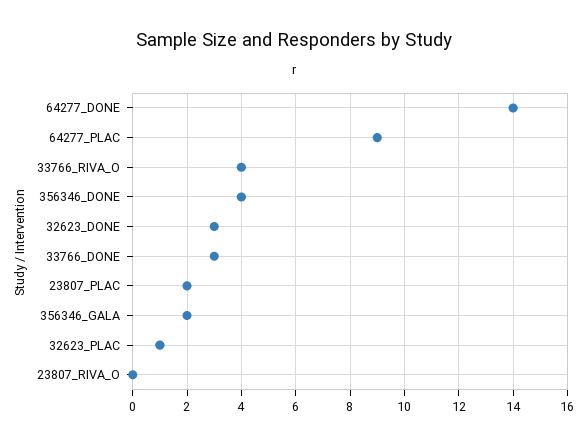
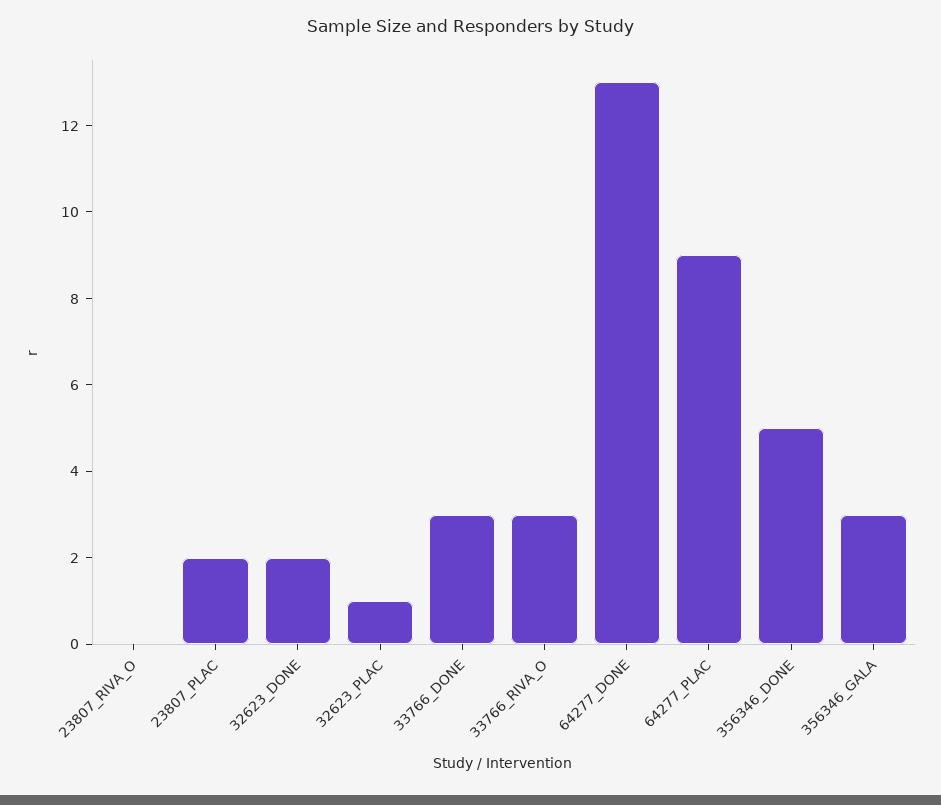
64277_DONE: 14 -> 13
33766_RIVA_O: 4 -> 3
356346_DONE: 4 -> 5
32623_DONE: 3 -> 2
356346_GALA: 2 -> 3

